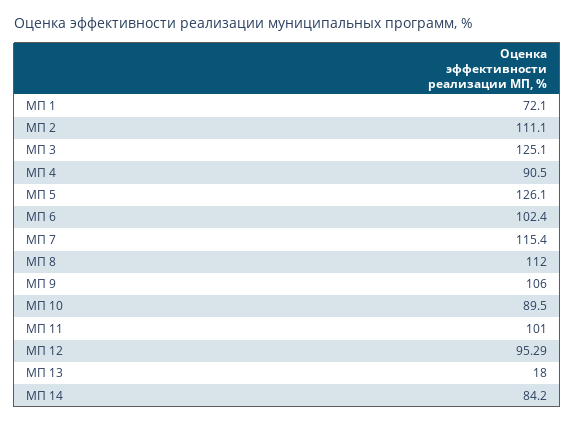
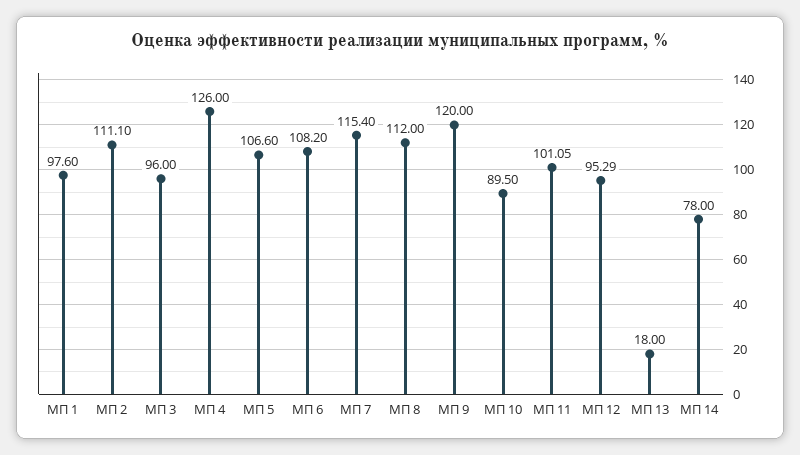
МП 1: 72.1 -> 97.6
МП 3: 125.1 -> 96
МП 4: 90.5 -> 126
МП 5: 126.1 -> 106.6
МП 6: 102.4 -> 108.2
МП 9: 106 -> 120
МП 11: 101 -> 101.05
МП 14: 84.2 -> 78

